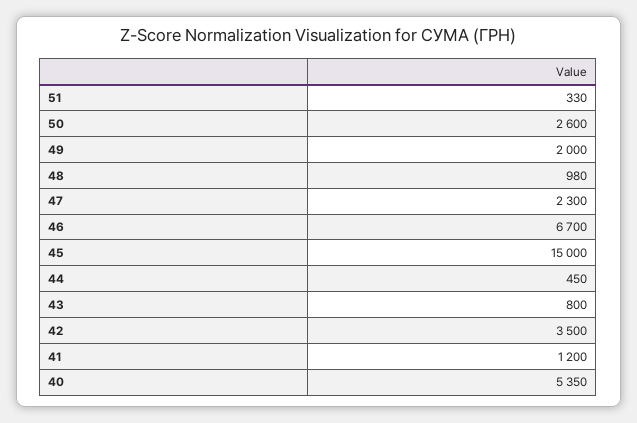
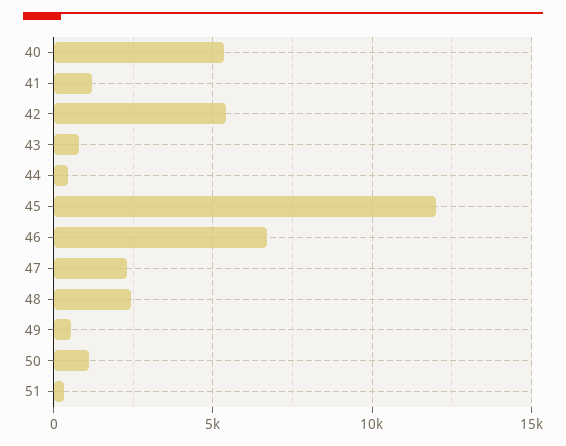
50: 2600 -> 1000
49: 2000 -> 500
48: 980 -> 2500
45: 15000 -> 12000
42: 3500 -> 5500

